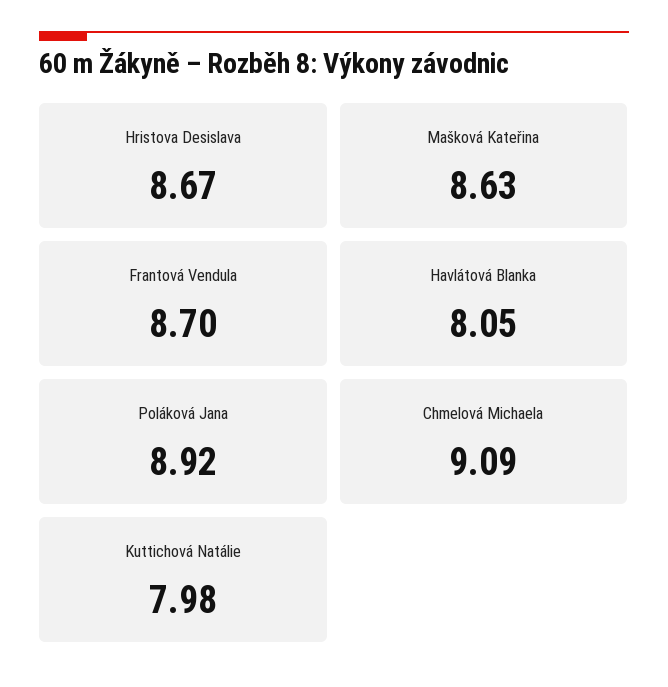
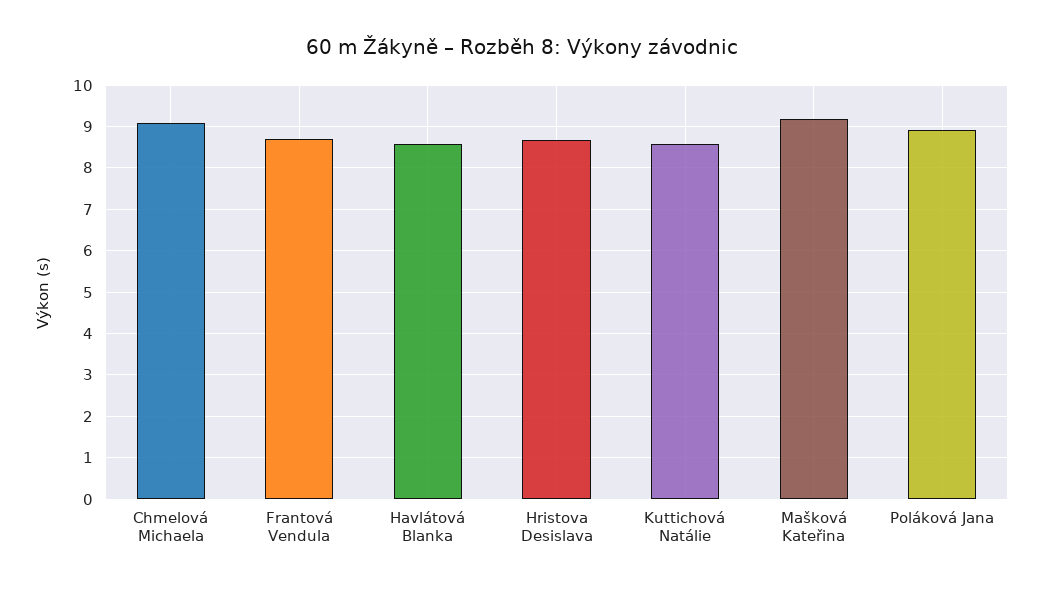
Mašková Kateřina: 8.63 -> 9.2
Havlátová Blanka: 8.05 -> 8.6
Kuttichová Natálie: 7.98 -> 8.6

